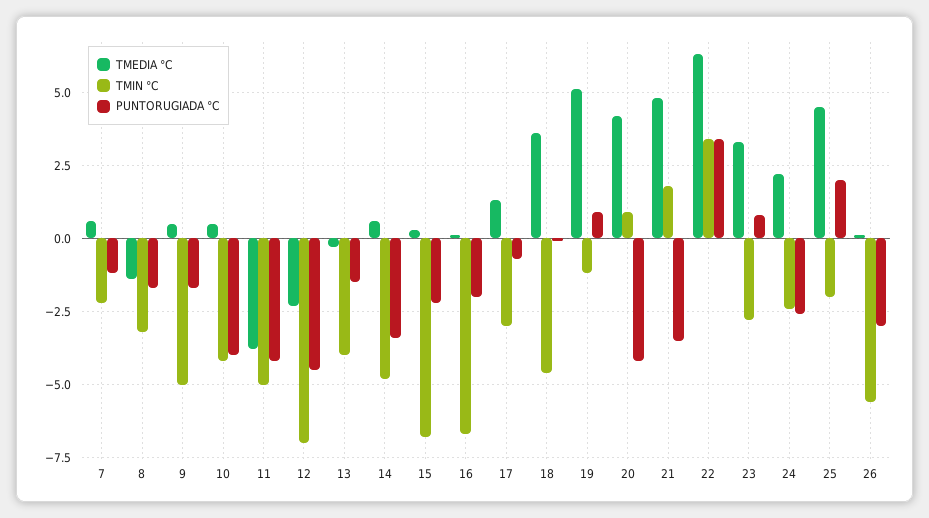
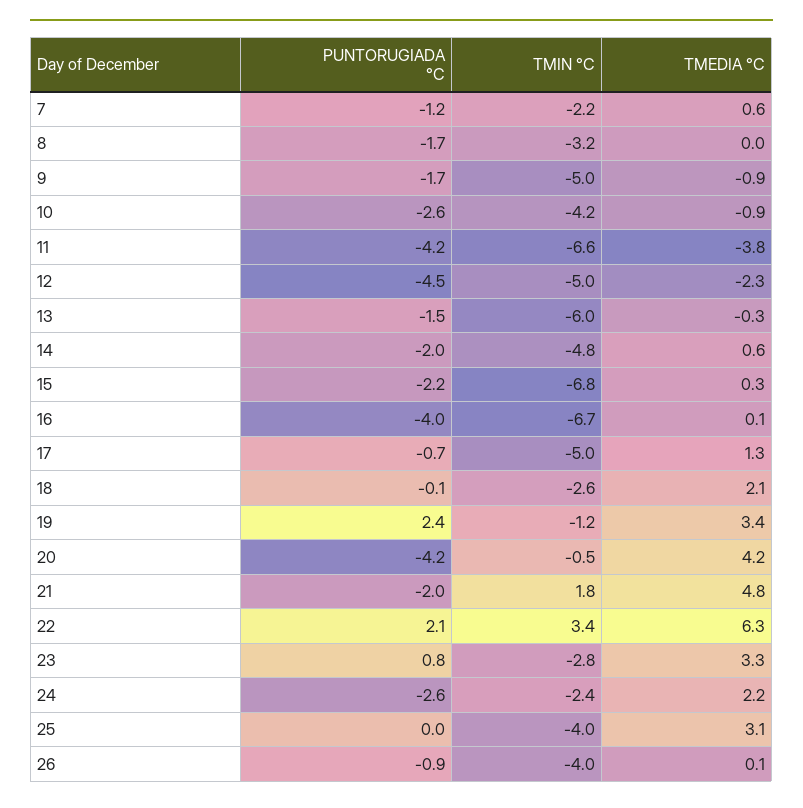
TMEDIA °C, 8: -1.5 -> 0
TMEDIA °C, 9: 0.5 -> -0.9
TMEDIA °C, 10: 0.5 -> -0.9
PUNTORUGIADA °C, 10: -4 -> -2.6
TMIN °C, 11: -5 -> -6.6
TMIN °C, 12: -7 -> -5
TMIN °C, 13: -4 -> -6
PUNTORUGIADA °C, 14: -3.5 -> -2
PUNTORUGIADA °C, 16: -2 -> -4
TMIN °C, 17: -3 -> -5
TMEDIA °C, 18: 3.5 -> 2.1
TMIN °C, 18: -4.5 -> -2.6
TMEDIA °C, 19: 5 -> 3.4
PUNTORUGIADA °C, 19: 1 -> 2.4
TMIN °C, 20: 1 -> -0.5
PUNTORUGIADA °C, 21: -3.5 -> -2
PUNTORUGIADA °C, 22: 3.5 -> 2.1
TMEDIA °C, 25: 4.5 -> 3.1
TMIN °C, 25: -2 -> -4
PUNTORUGIADA °C, 25: 2 -> 0
TMIN °C, 26: -5.5 -> -4
PUNTORUGIADA °C, 26: -3 -> -0.9

